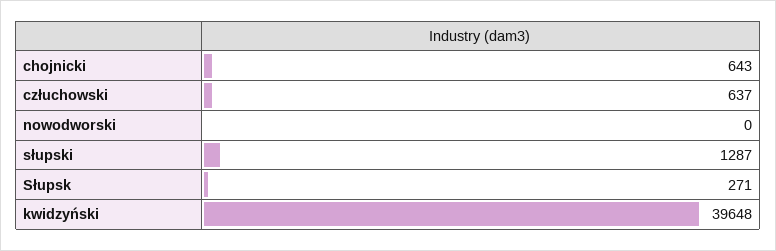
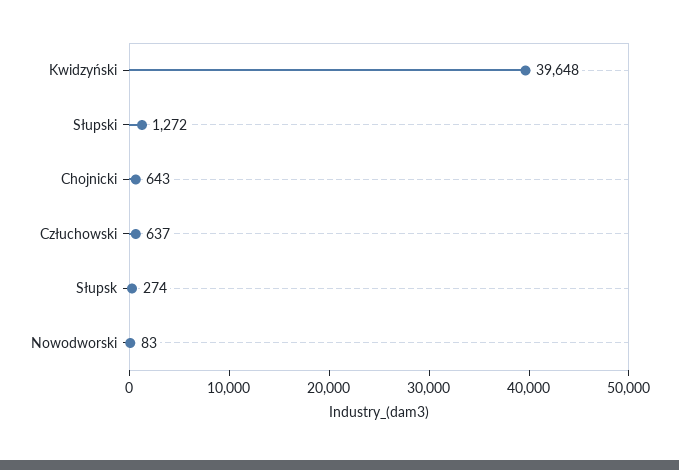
nowodworski: 0 -> 83
słupski: 1287 -> 1272
Słupsk: 271 -> 274

